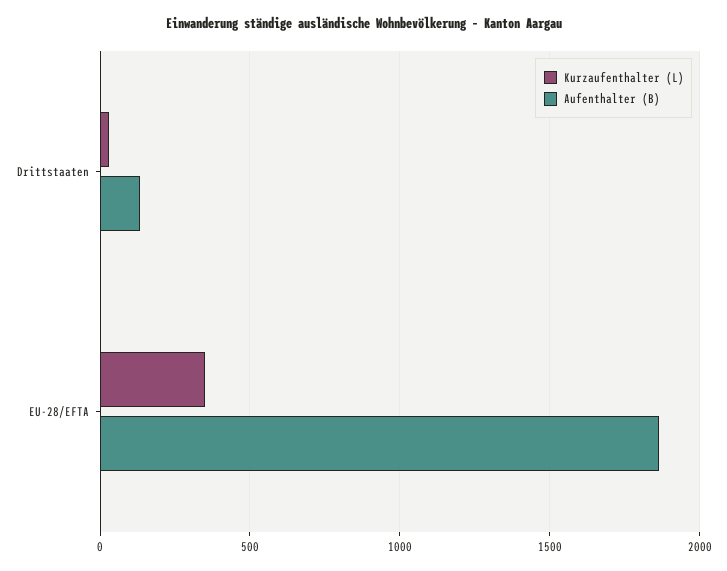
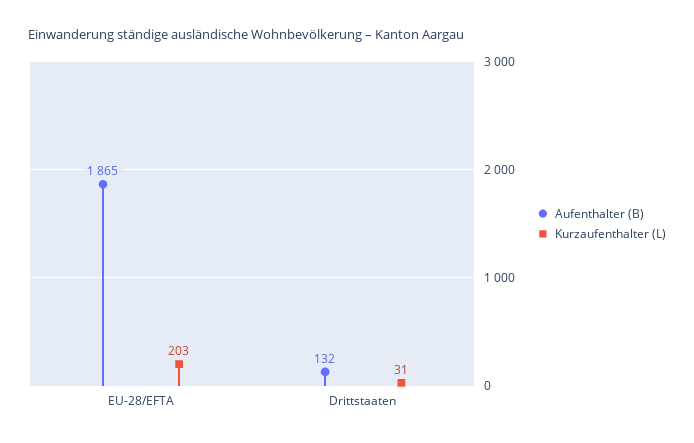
Kurzaufenthalter (L), EU-28/EFTA: 350 -> 203

